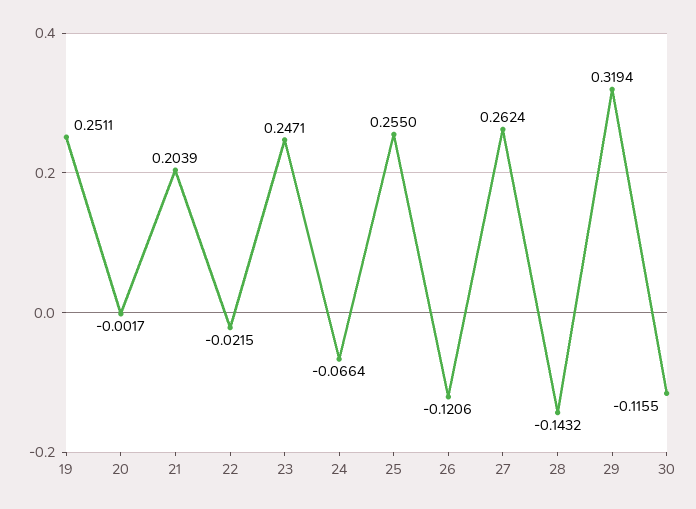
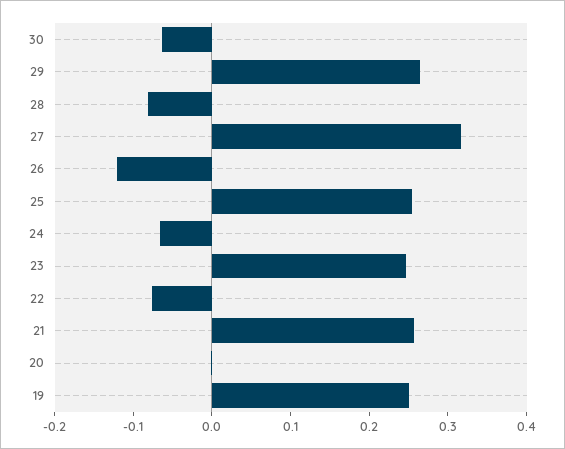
21: 0.2039 -> 0.26
22: -0.0215 -> -0.08
27: 0.2624 -> 0.32
28: -0.1432 -> -0.08
29: 0.3194 -> 0.26
30: -0.1155 -> -0.06

